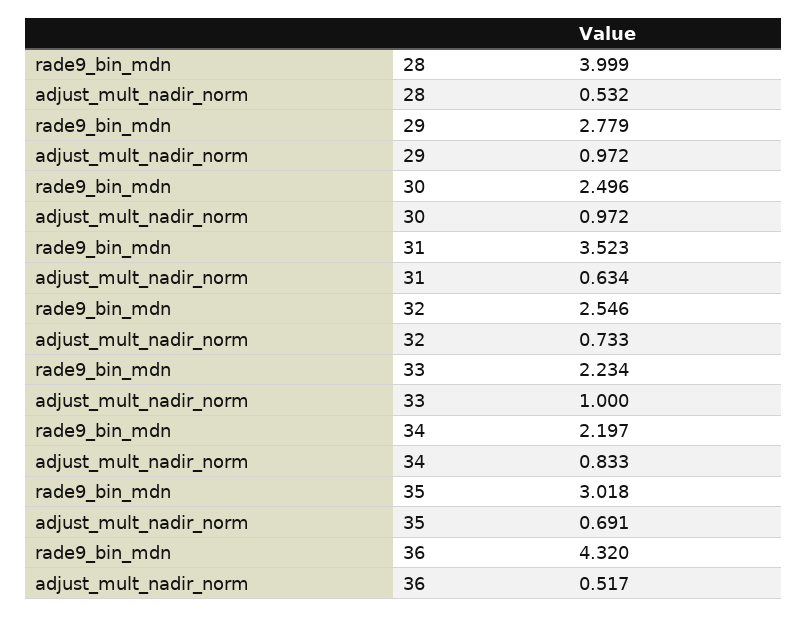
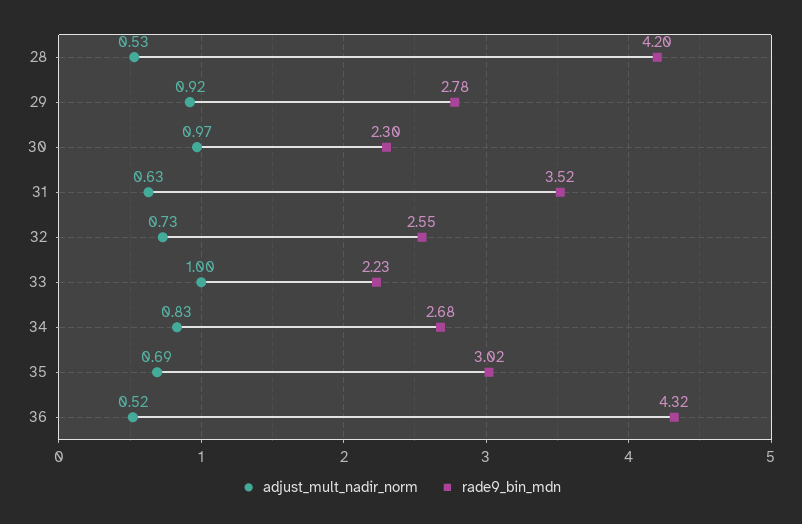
rade9_bin_mdn, 28: 3.999 -> 4.2
adjust_mult_nadir_norm, 29: 0.972 -> 0.92
rade9_bin_mdn, 30: 2.496 -> 2.3
rade9_bin_mdn, 34: 2.197 -> 2.68

